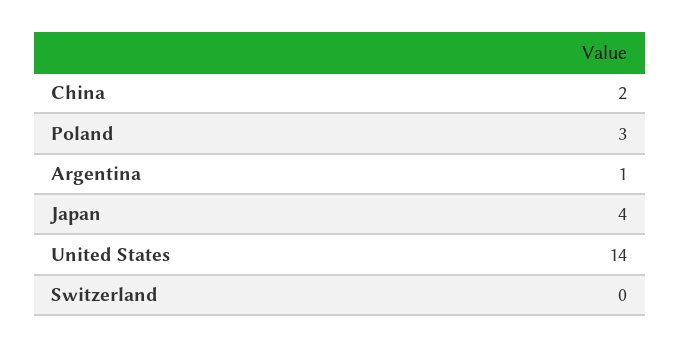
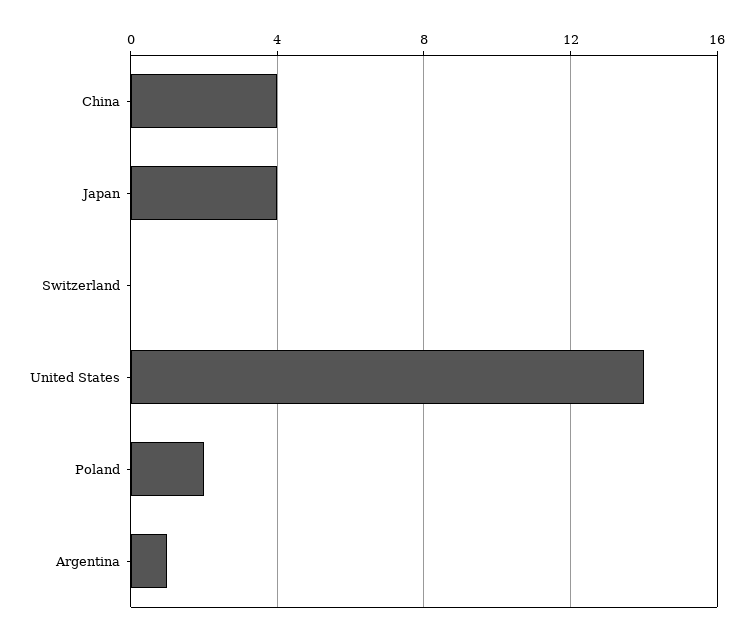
China: 2 -> 4
Poland: 3 -> 2

